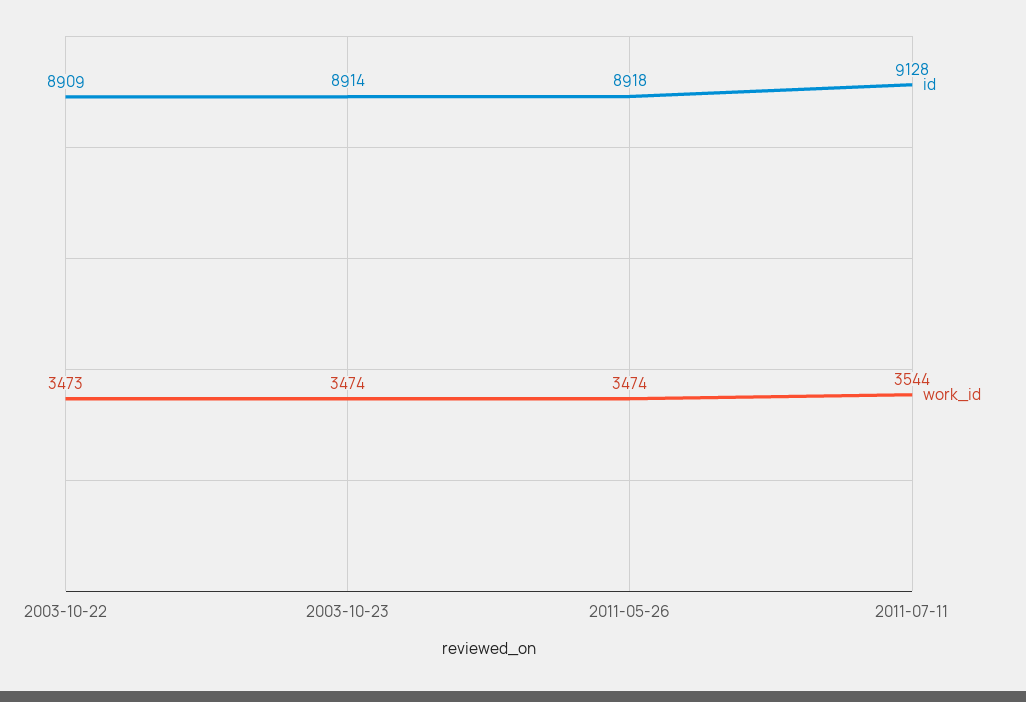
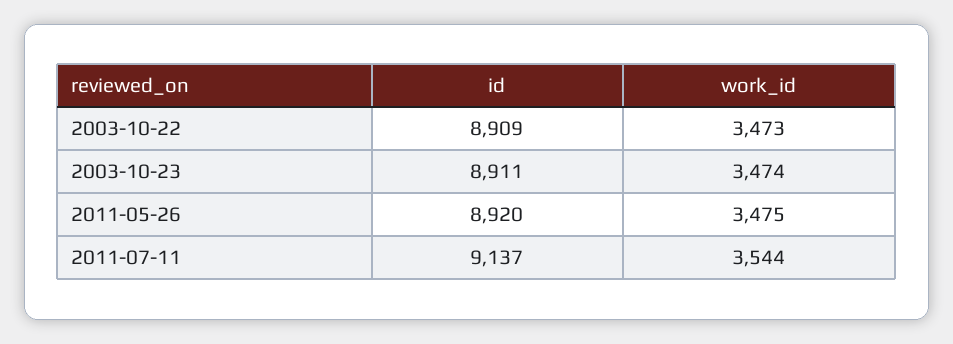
id, 2003-10-23: 8914 -> 8911
id, 2011-05-26: 8918 -> 8920
work_id, 2011-05-26: 3474 -> 3475
id, 2011-07-11: 9128 -> 9137

